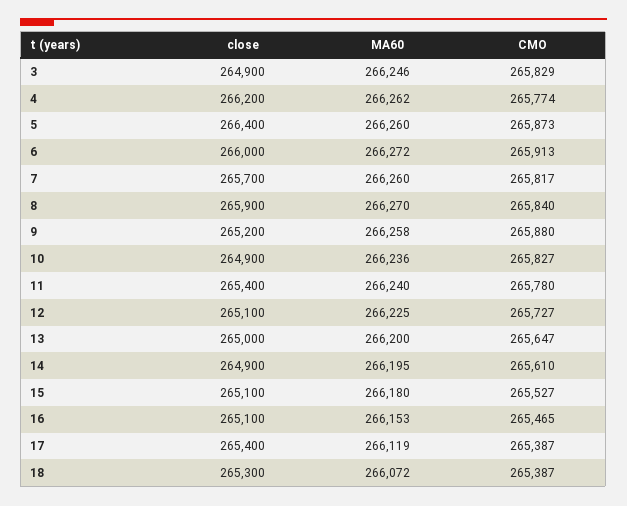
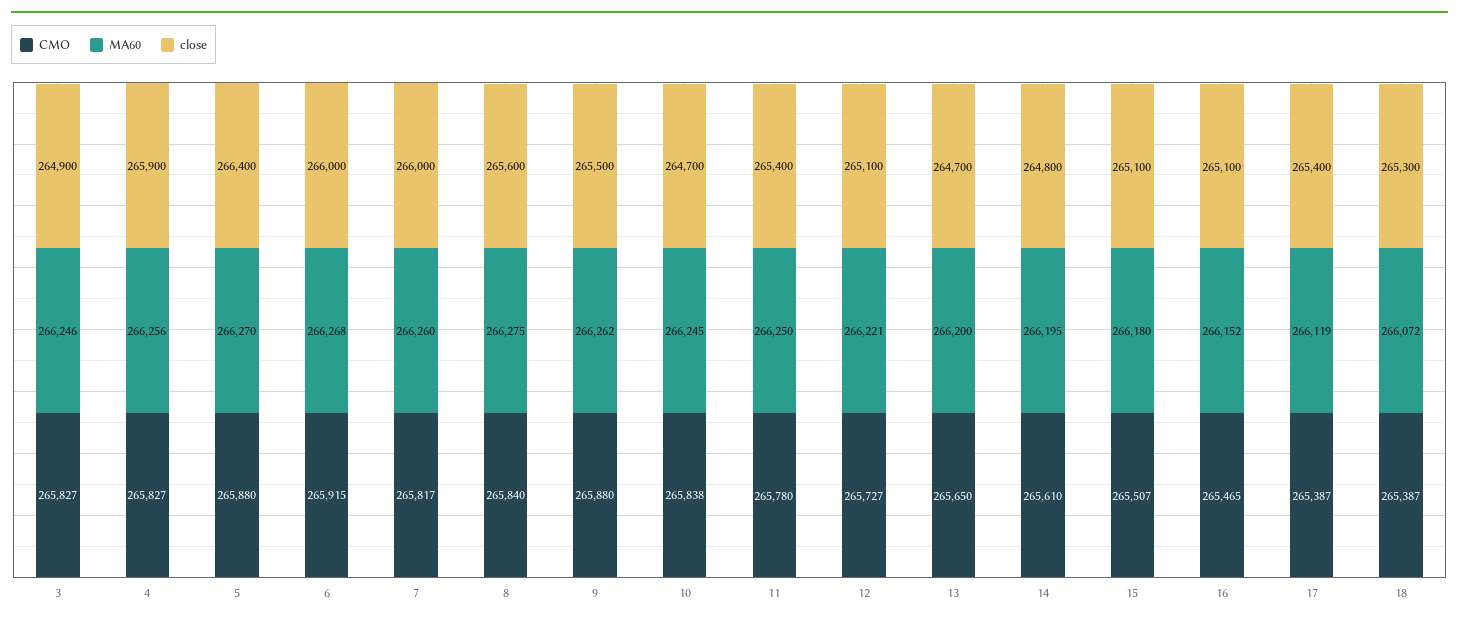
CMO, 3: 265829 -> 265827
close, 4: 266200 -> 265900
MA60, 4: 266262 -> 266256
CMO, 4: 265774 -> 265827
MA60, 5: 266260 -> 266270
CMO, 5: 265873 -> 265880
MA60, 6: 266272 -> 266268
CMO, 6: 265913 -> 265915
close, 7: 265700 -> 266000
close, 8: 265900 -> 265600
MA60, 8: 266270 -> 266275
close, 9: 265200 -> 265500
MA60, 9: 266258 -> 266262
close, 10: 264900 -> 264700
MA60, 10: 266236 -> 266245
CMO, 10: 265827 -> 265838
MA60, 11: 266240 -> 266250
MA60, 12: 266225 -> 266221
close, 13: 265000 -> 264700
CMO, 13: 265647 -> 265650
close, 14: 264900 -> 264800
CMO, 15: 265527 -> 265507
MA60, 16: 266153 -> 266152

